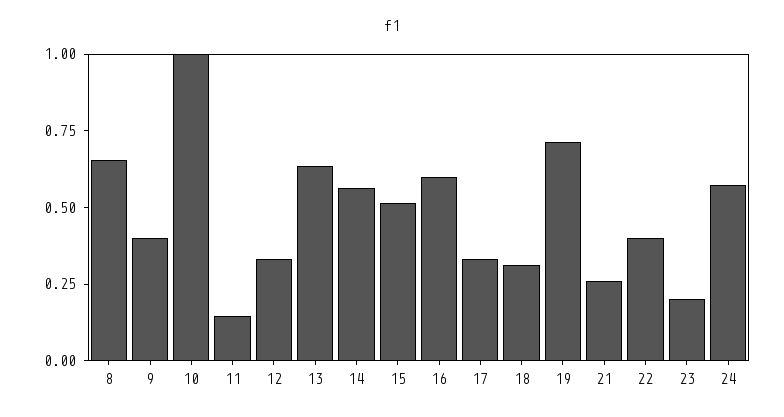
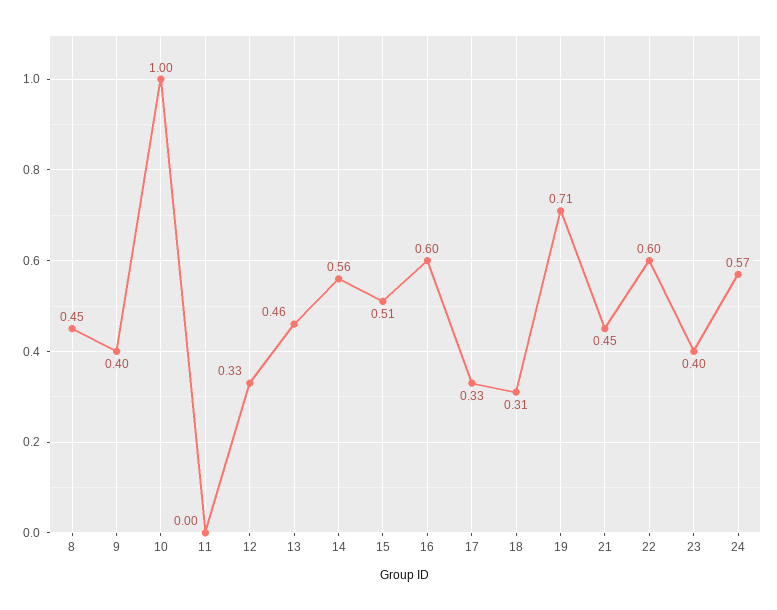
8: 0.65 -> 0.45
11: 0.15 -> 0
13: 0.65 -> 0.46
21: 0.25 -> 0.45
22: 0.4 -> 0.6
23: 0.2 -> 0.4

